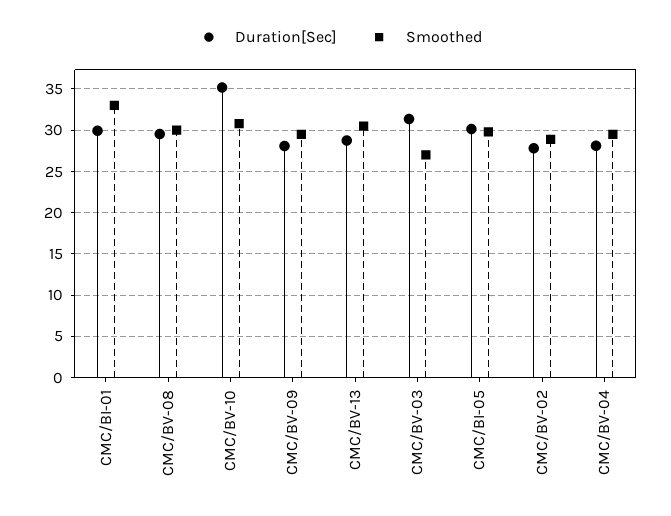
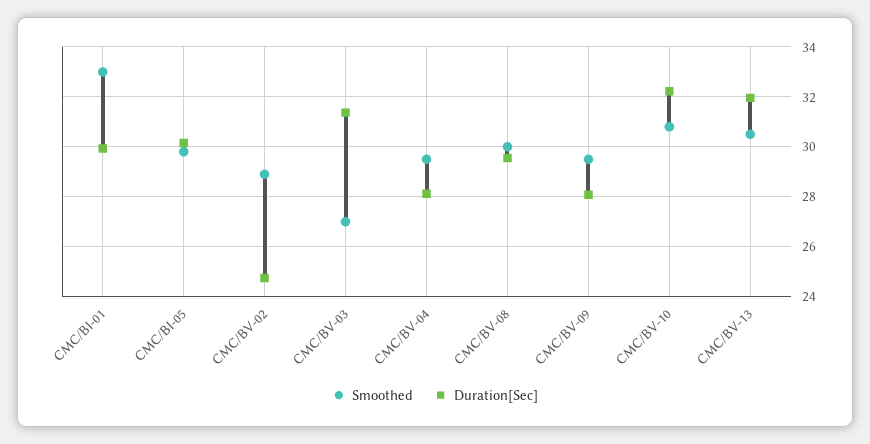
Duration[Sec], CMC/BV-10: 35 -> 32.25
Duration[Sec], CMC/BV-13: 29 -> 32
Duration[Sec], CMC/BV-02: 28 -> 24.75

